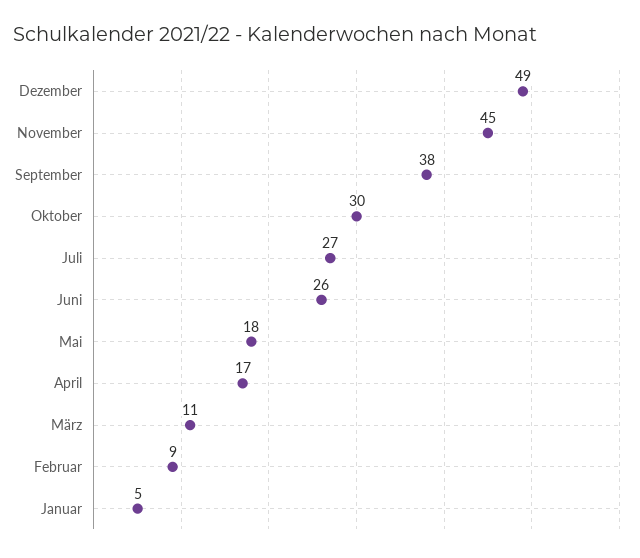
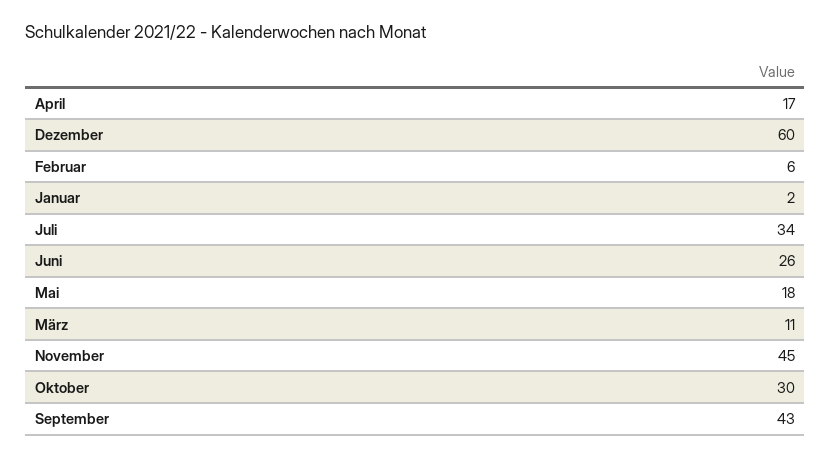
Dezember: 49 -> 60
September: 38 -> 43
Juli: 27 -> 34
Februar: 9 -> 6
Januar: 5 -> 2

